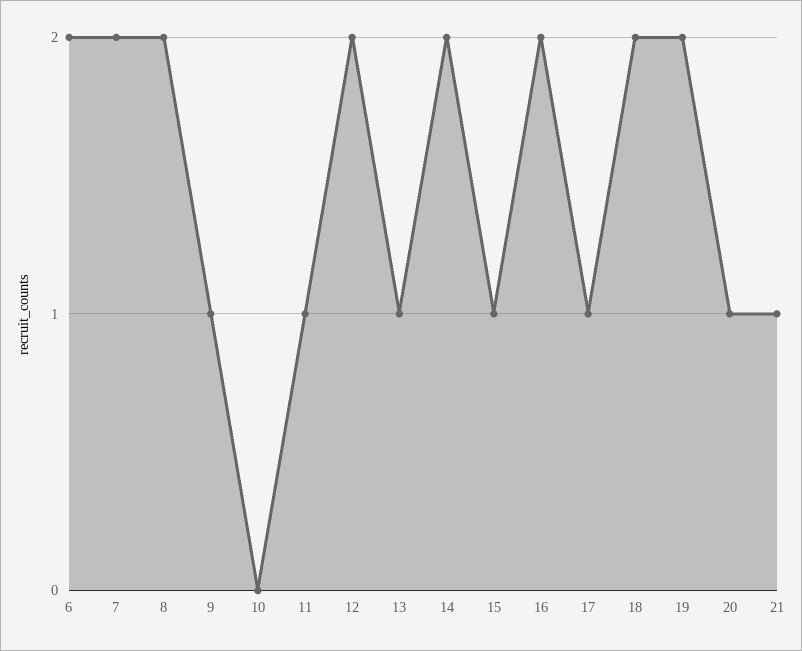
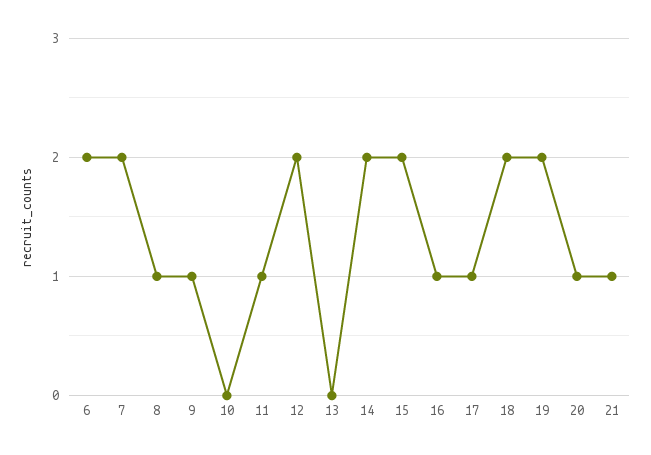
8: 2 -> 1
13: 1 -> 0
15: 1 -> 2
16: 2 -> 1

